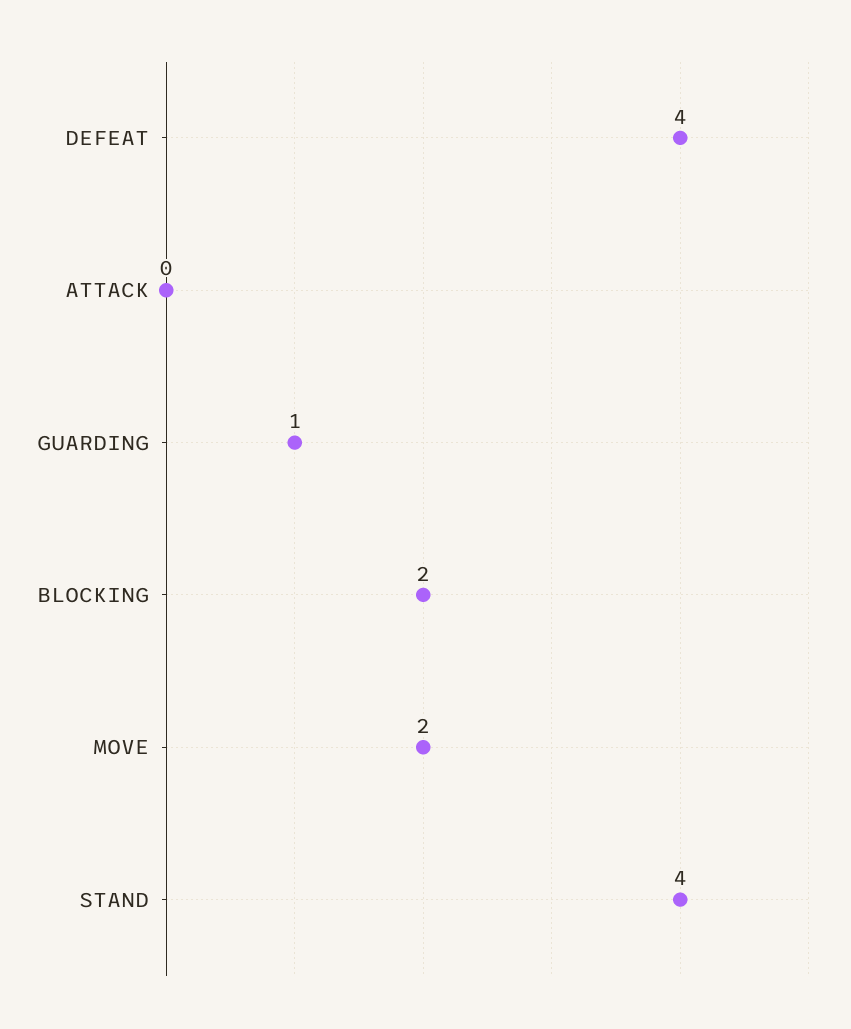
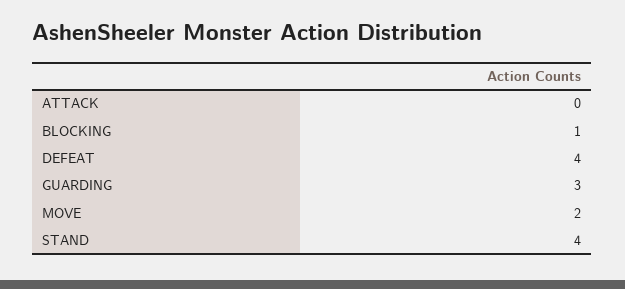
GUARDING: 1 -> 3
BLOCKING: 2 -> 1

